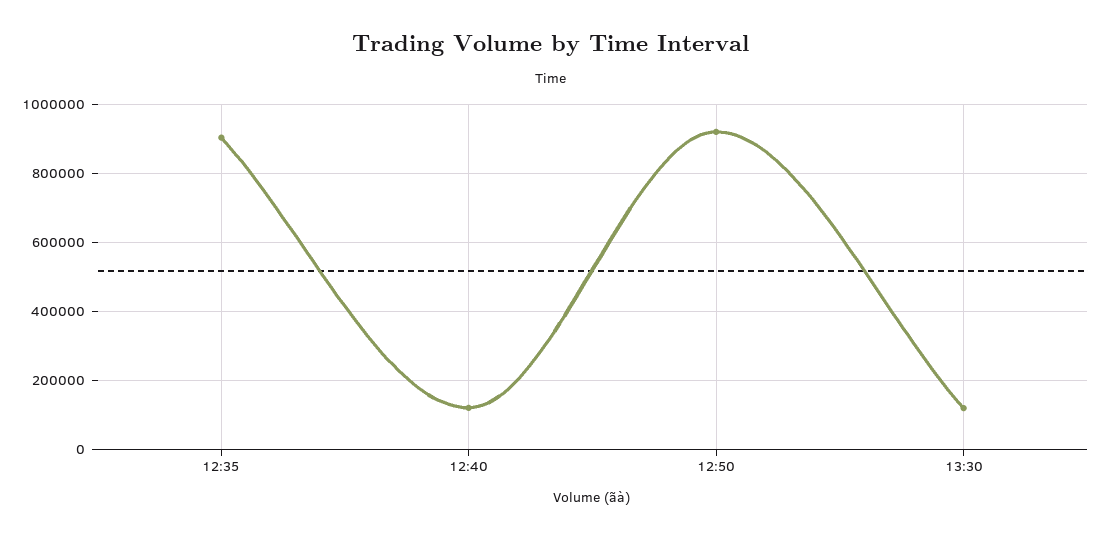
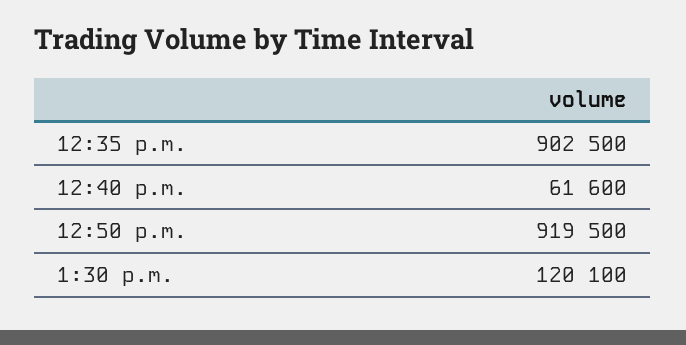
12:40: 120000 -> 61600

